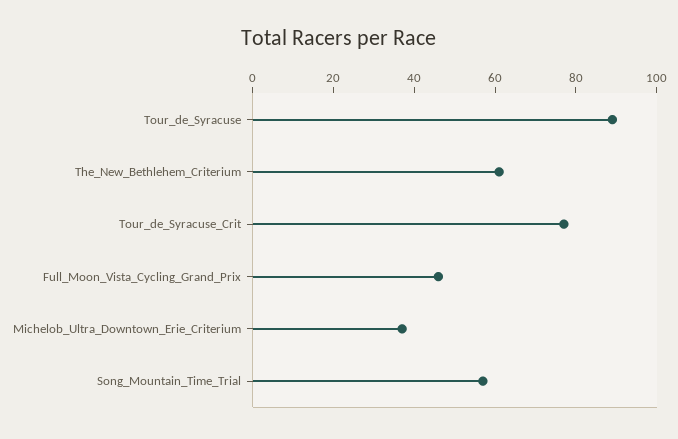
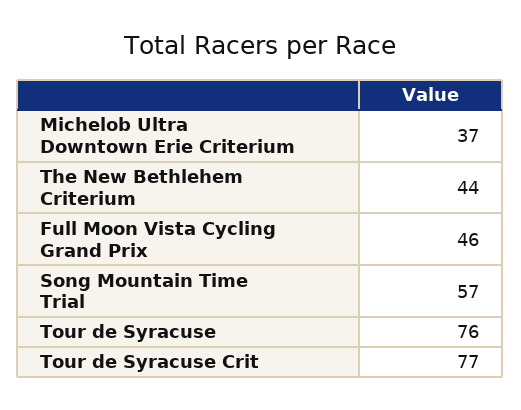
Tour_de_Syracuse: 90 -> 76
The_New_Bethlehem_Criterium: 60 -> 44

